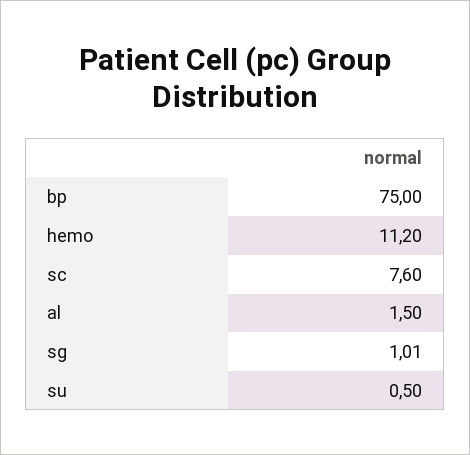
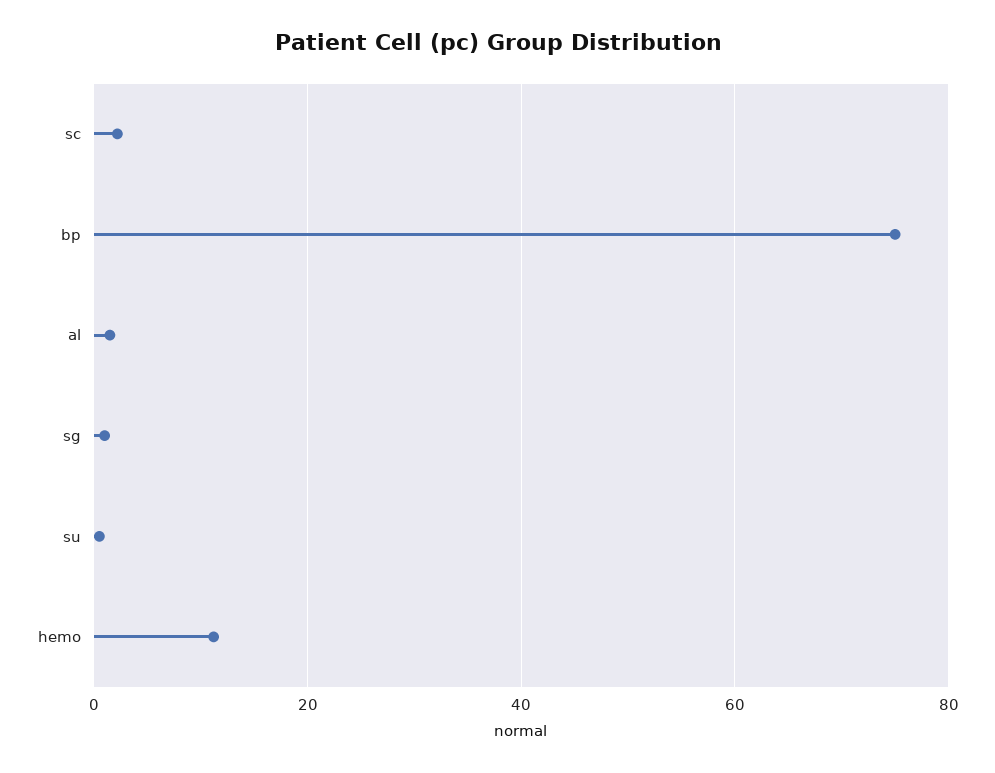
sc: 7.6 -> 2

